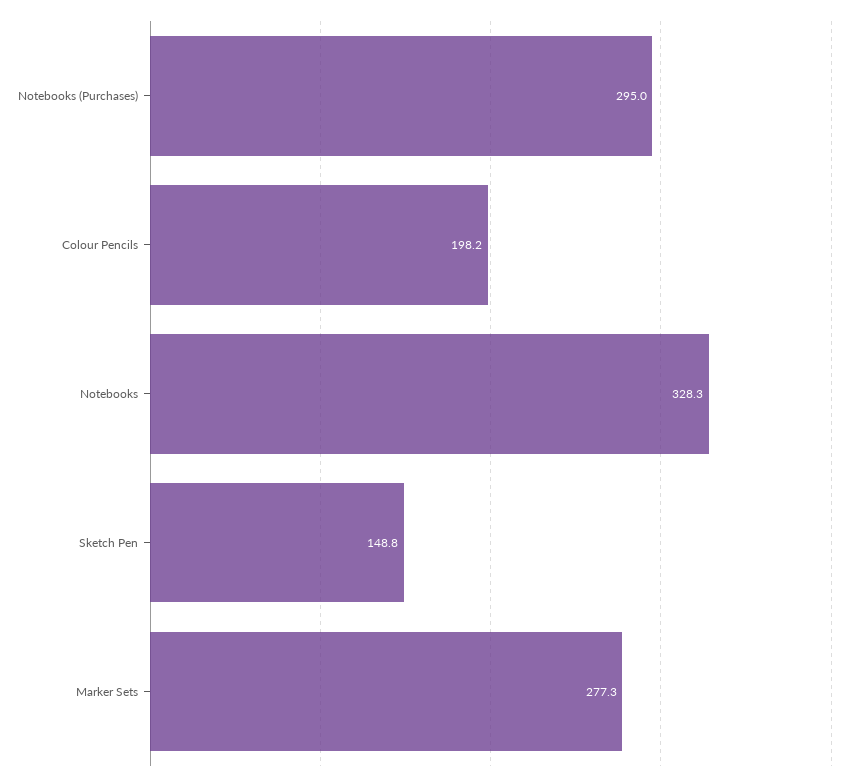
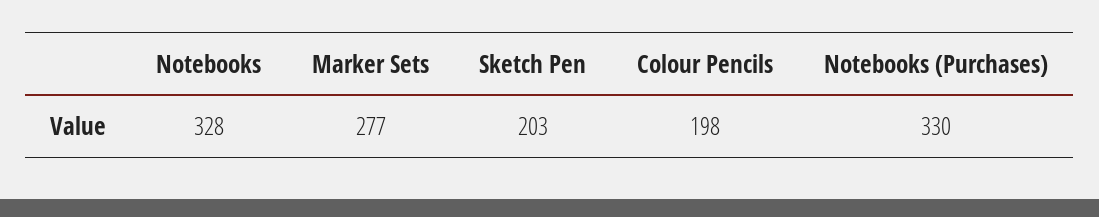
Notebooks (Purchases): 295 -> 330
Sketch Pen: 148.8 -> 203

